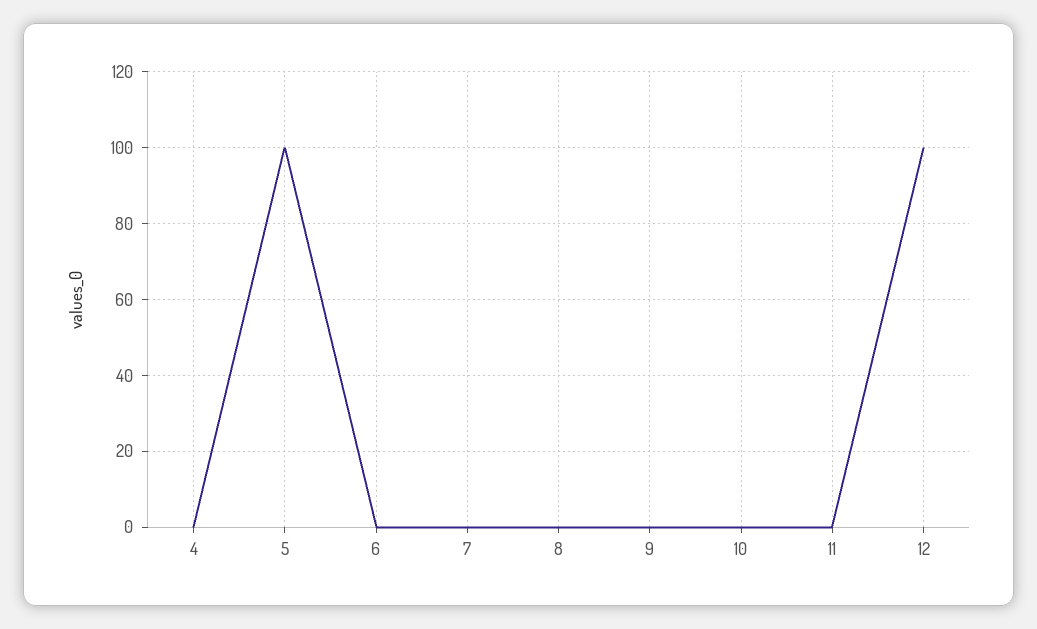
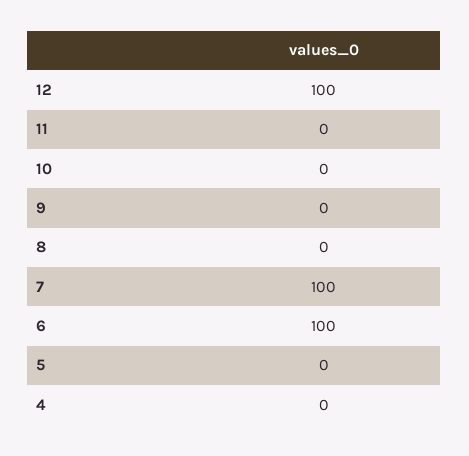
5: 100 -> 0
6: 0 -> 100
7: 0 -> 100

